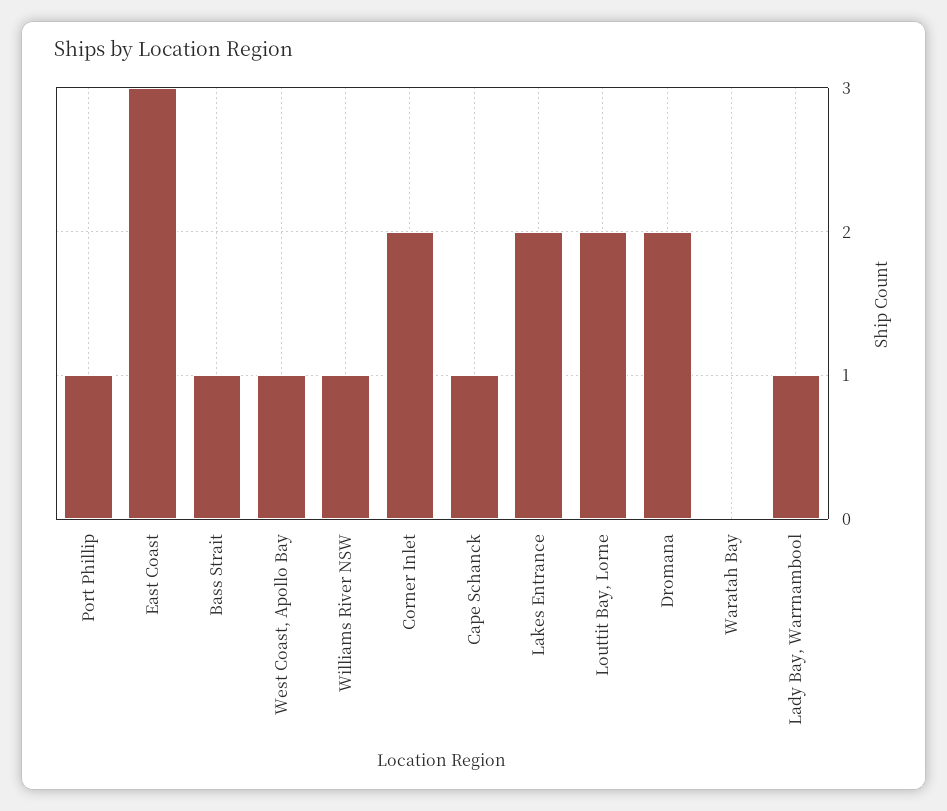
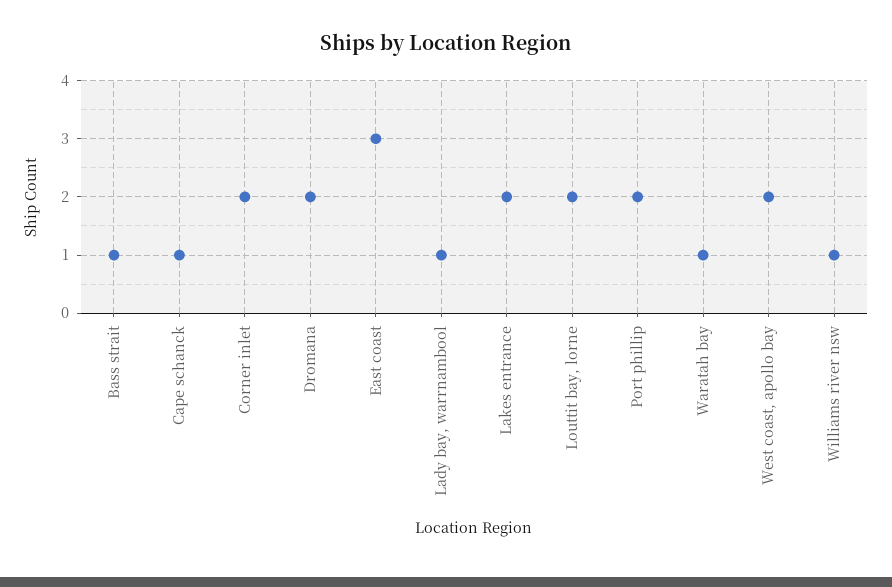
Port Phillip: 1 -> 2
West Coast, Apollo Bay: 1 -> 2
Waratah Bay: 0 -> 1

